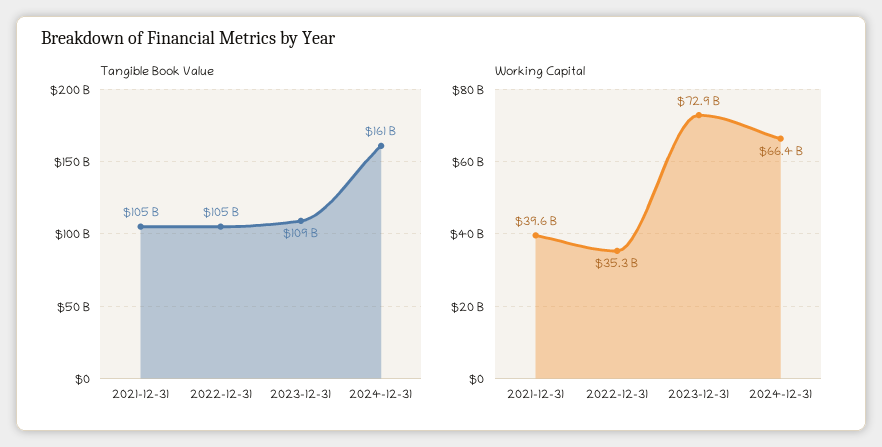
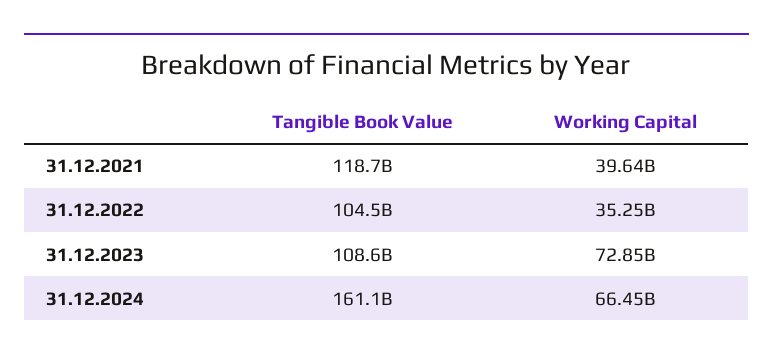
Tangible Book Value, 2021-12-31: 105000000000 -> 118700000000

